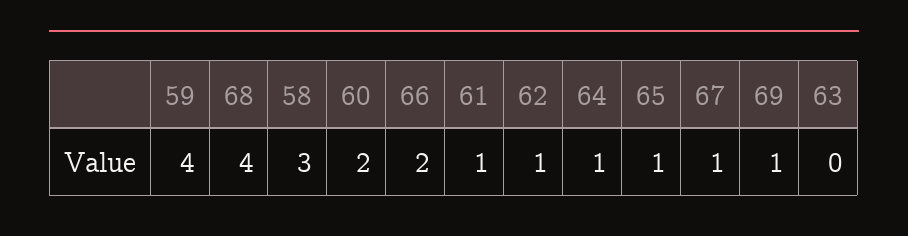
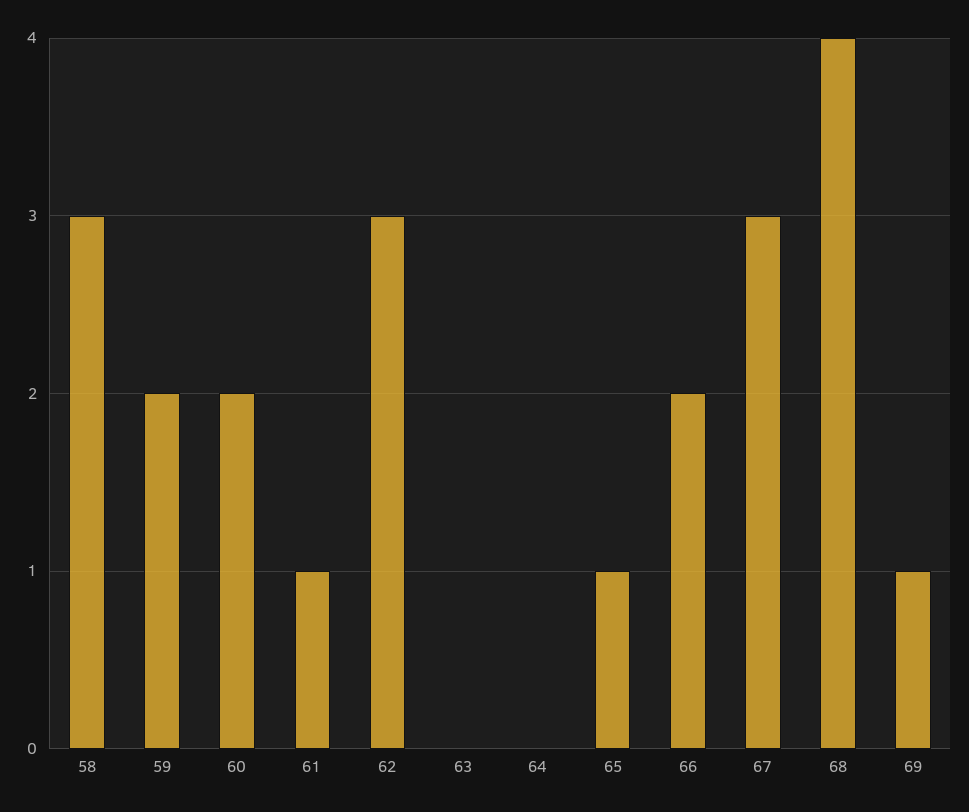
59: 4 -> 2
62: 1 -> 3
64: 1 -> 0
67: 1 -> 3

